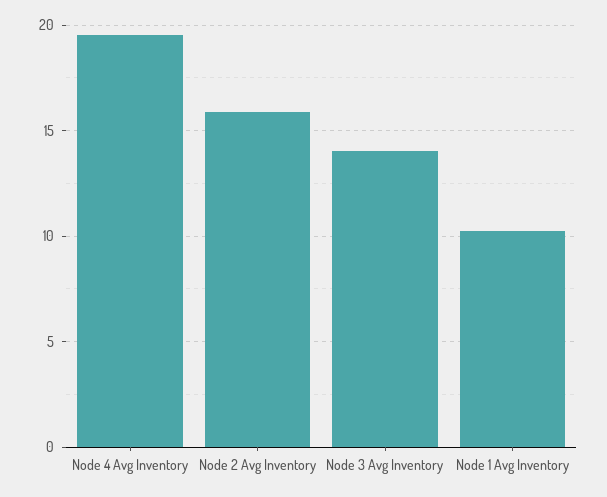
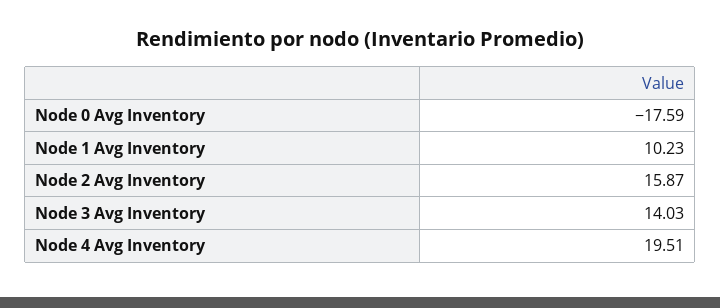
Node 0 Avg Inventory: none -> -17.59

